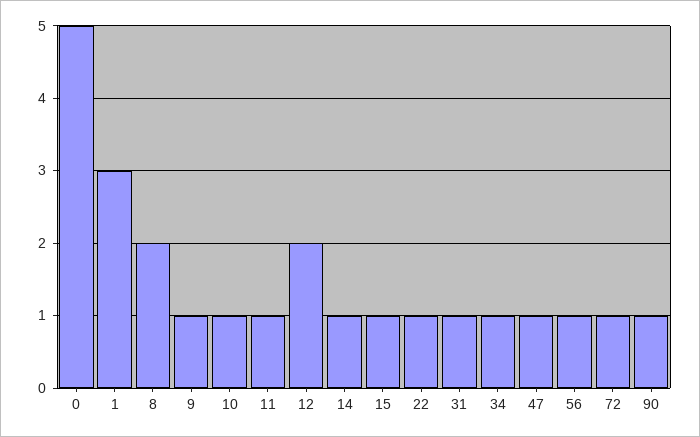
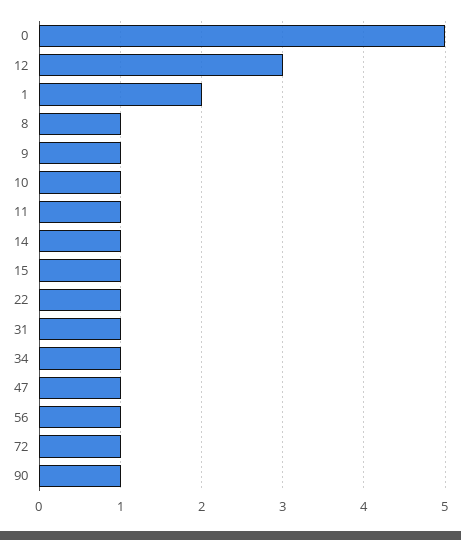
1: 3 -> 2
8: 2 -> 1
12: 2 -> 3

